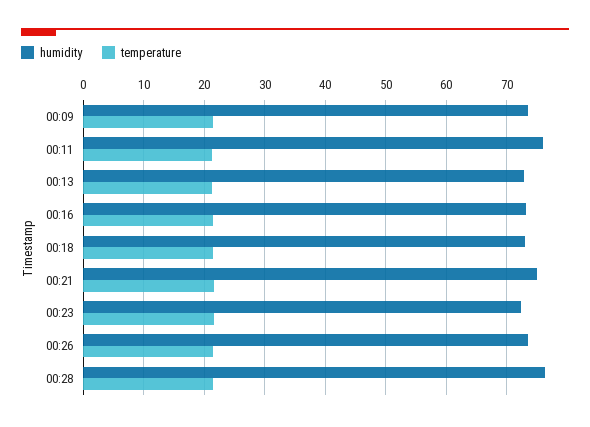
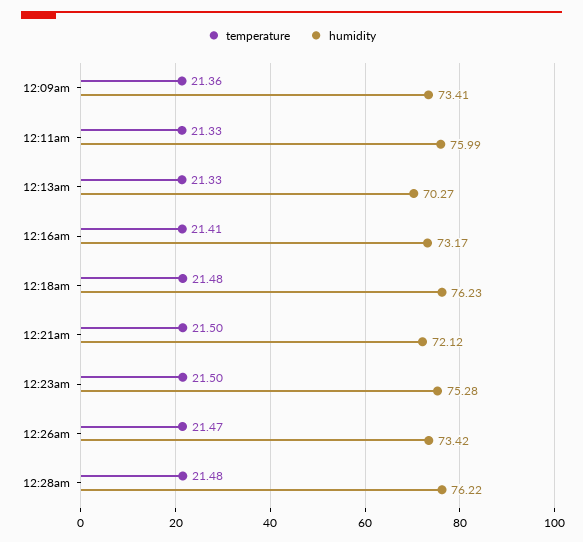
humidity, 00:13: 73 -> 70.27
humidity, 00:18: 73 -> 76.23
humidity, 00:21: 75 -> 72.12
humidity, 00:23: 72 -> 75.28

